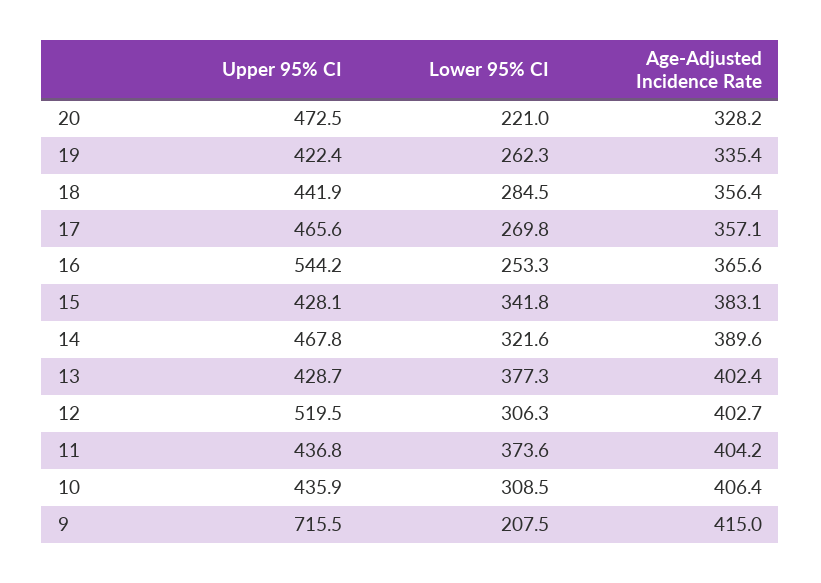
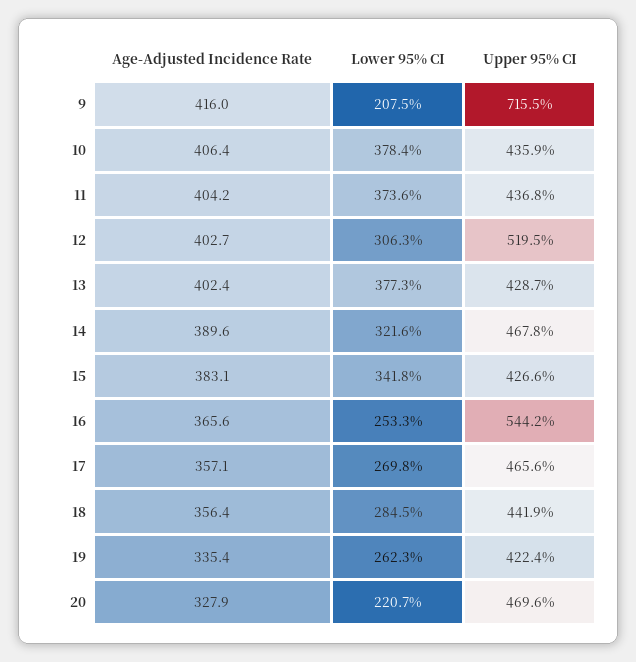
Upper 95% CI, 20: 472.5 -> 469.6
Lower 95% CI, 20: 221 -> 220.7
Age-Adjusted Incidence Rate, 20: 328.2 -> 327.9
Upper 95% CI, 15: 428.1 -> 426.6
Lower 95% CI, 10: 308.5 -> 378.4
Age-Adjusted Incidence Rate, 9: 415 -> 416

